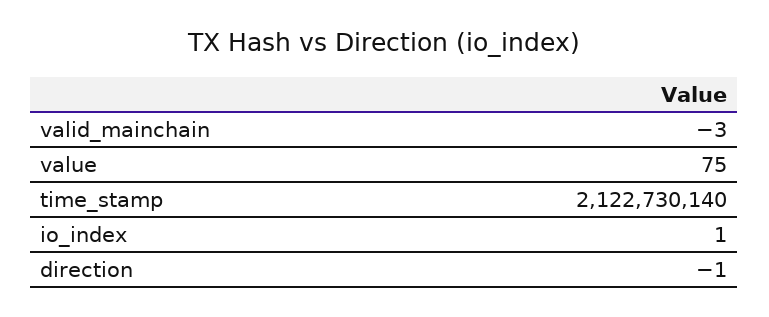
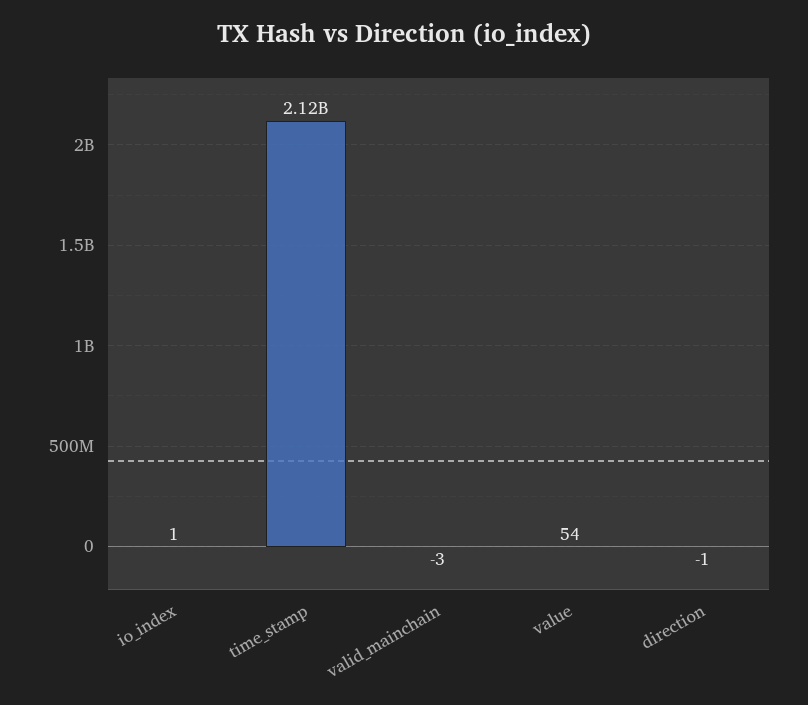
value: 75 -> 54

